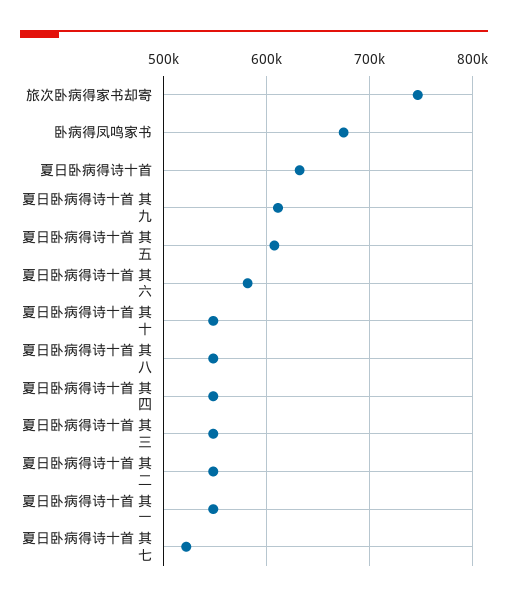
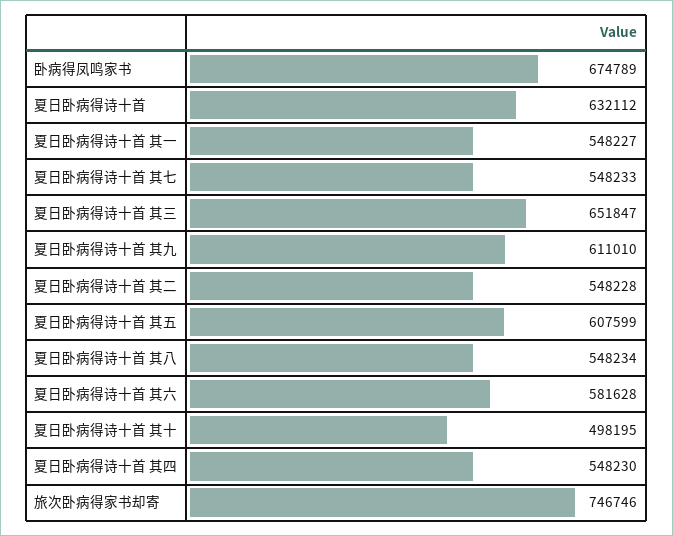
夏日卧病得诗十首 其十: 550000 -> 498195
夏日卧病得诗十首 其三: 550000 -> 651847
夏日卧病得诗十首 其七: 520000 -> 548233

